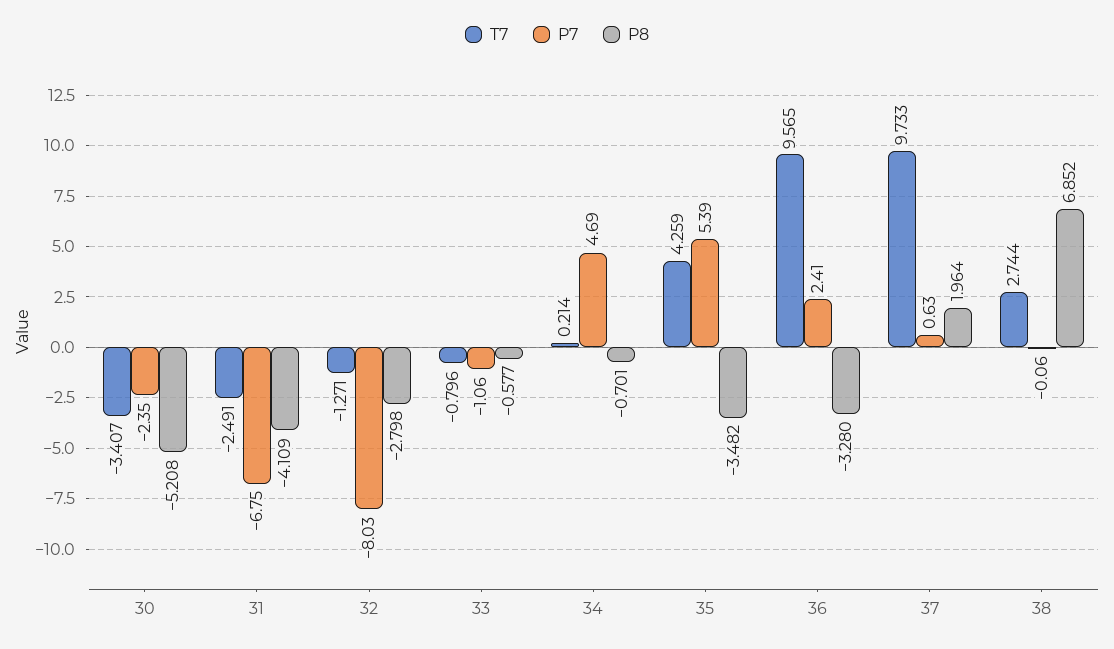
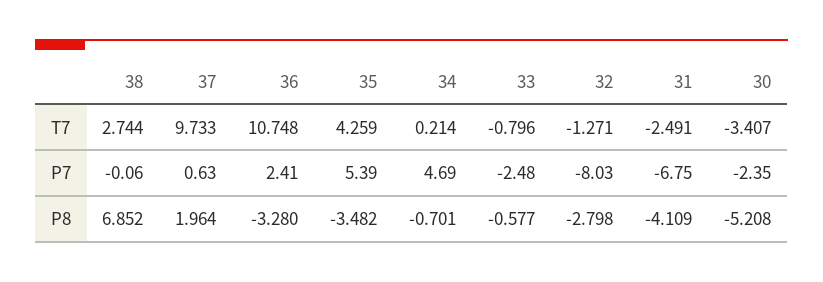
P7, 33: -1.06 -> -2.48
T7, 36: 9.565 -> 10.748

